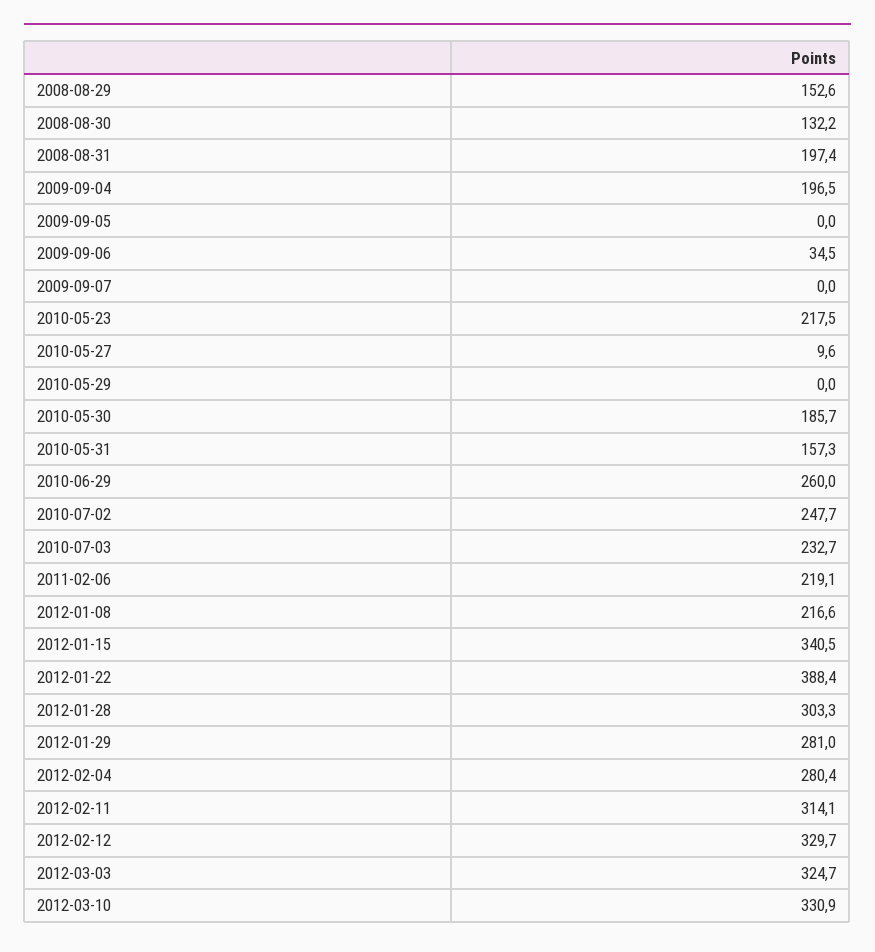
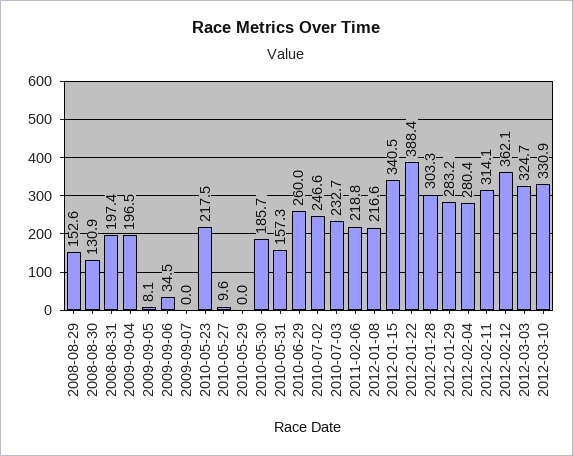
2008-08-30: 132.2 -> 130.9
2009-09-05: 0 -> 8.1
2010-07-02: 247.7 -> 246.6
2011-02-06: 219.1 -> 218.8
2012-01-29: 281 -> 283.2
2012-02-12: 329.7 -> 362.1

